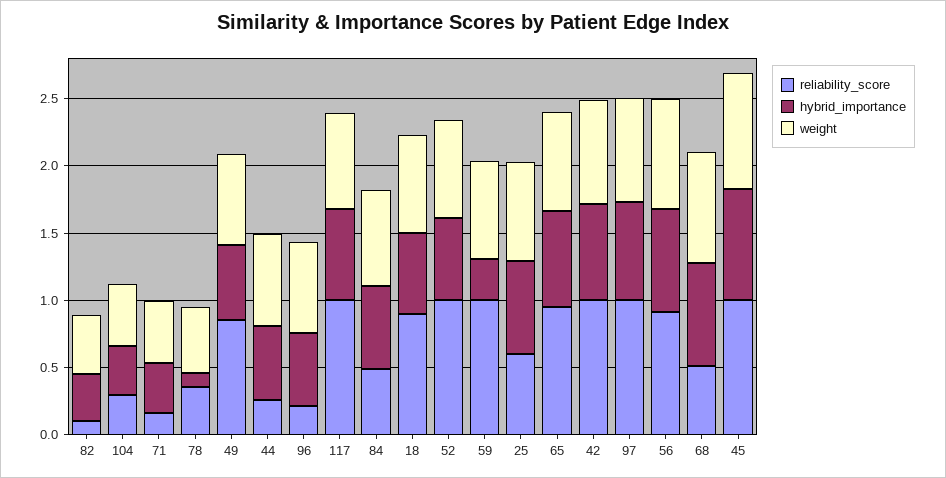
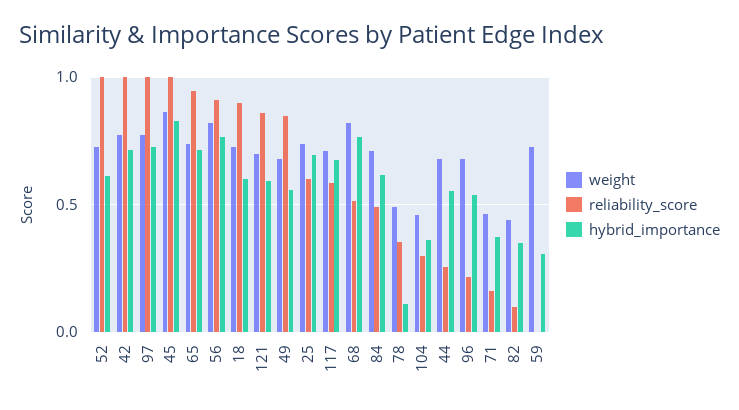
reliability_score, 117: 1 -> 0.6
reliability_score, 59: 1 -> 0
weight, 121: none -> 0.7
reliability_score, 121: none -> 0.85
hybrid_importance, 121: none -> 0.6

